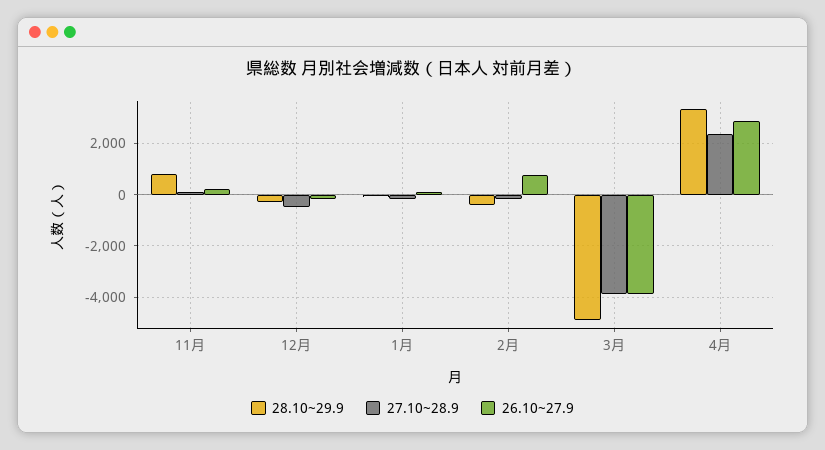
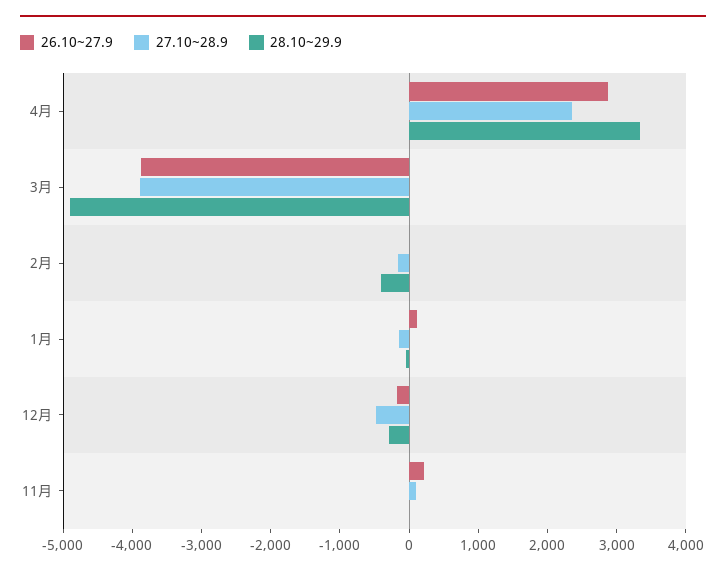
28.10~29.9, 11月: 750 -> 0
26.10~27.9, 2月: 750 -> 0

